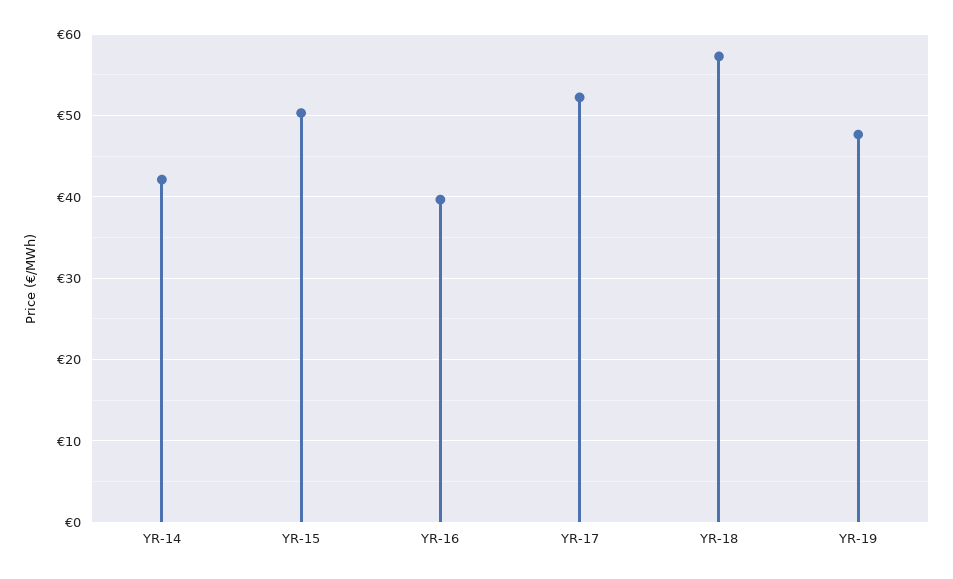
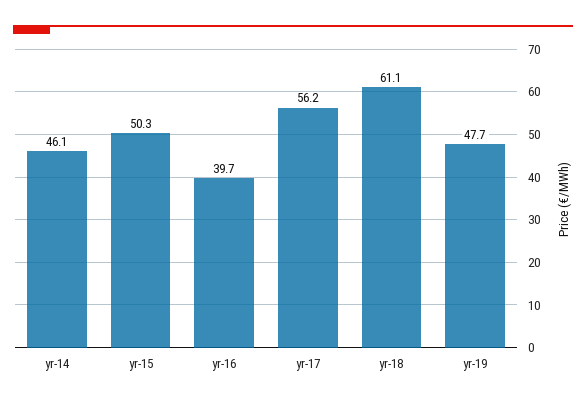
YR-14: 42 -> 46.1
YR-17: 52 -> 56.2
YR-18: 57 -> 61.1

